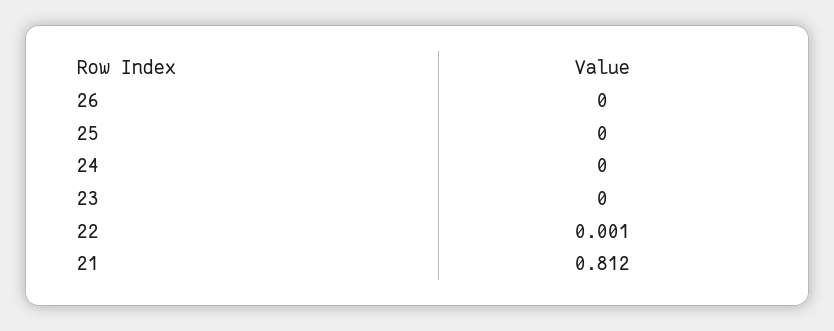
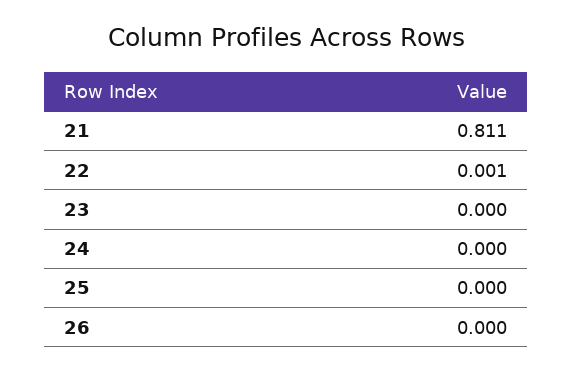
21: 0.812 -> 0.811

